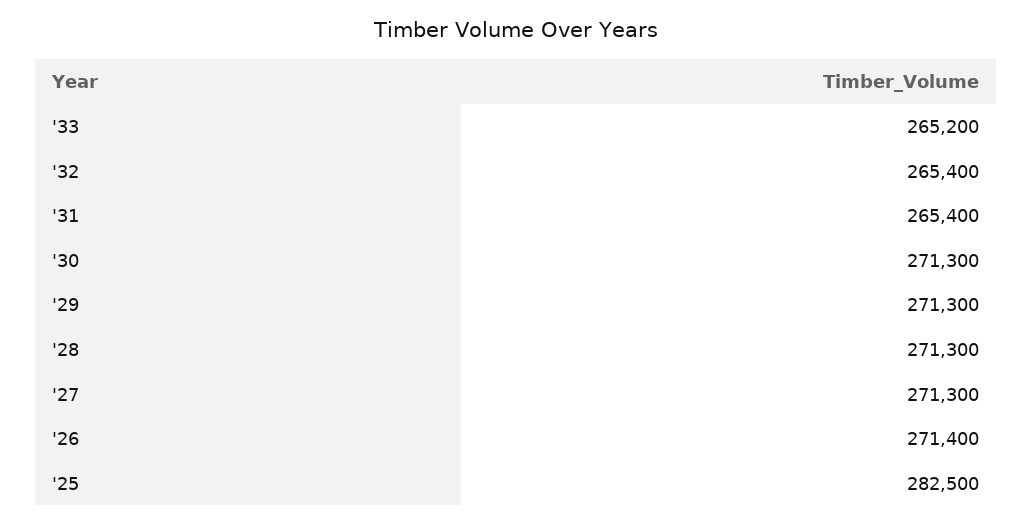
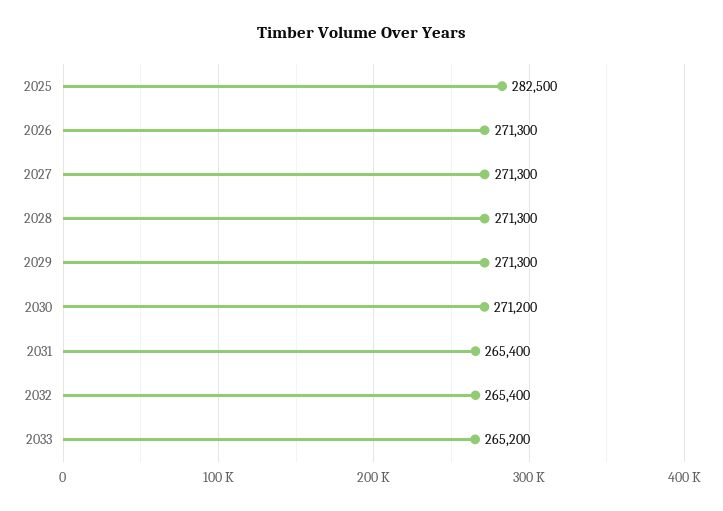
'30: 271300 -> 271200
'26: 271400 -> 271300

